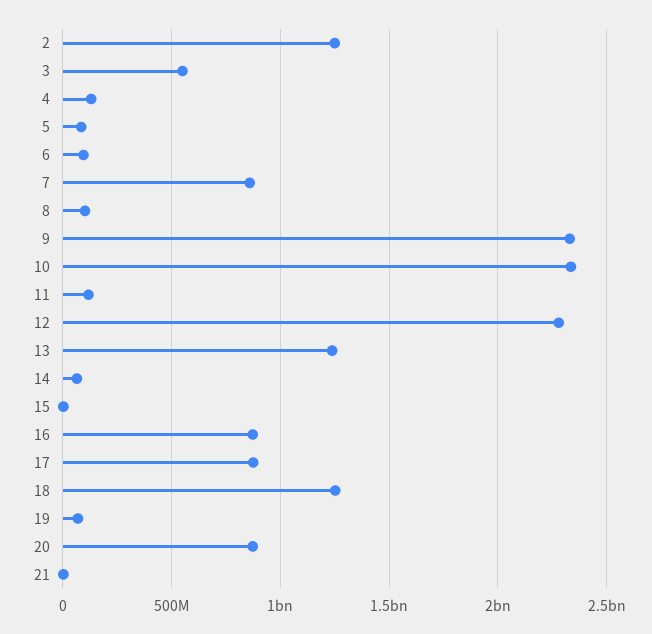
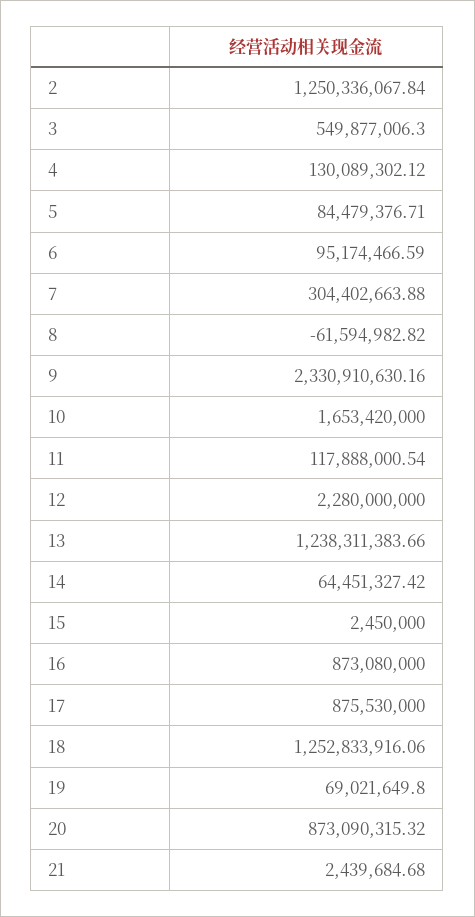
7: 850000000 -> 304402663.88
8: 100000000 -> -61594982.82
10: 2350000000 -> 1653420000

